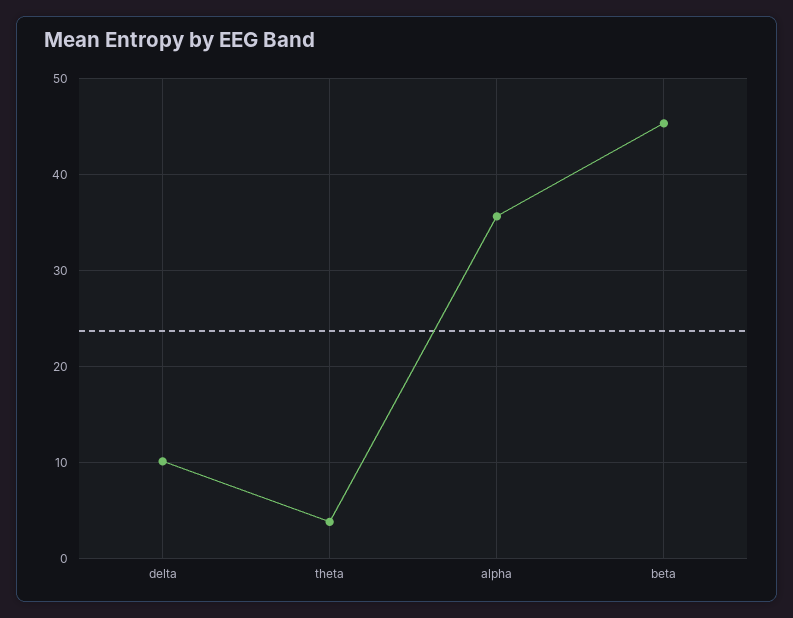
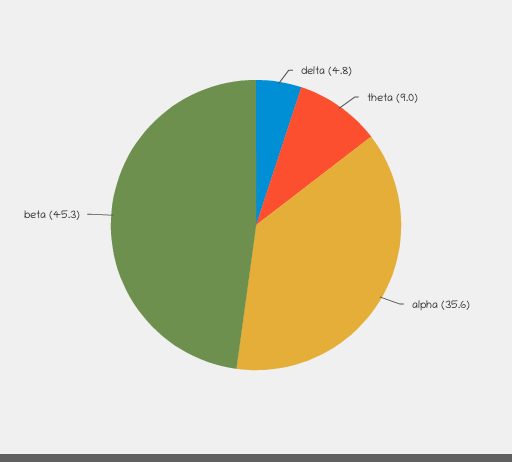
delta: 10 -> 4.8
theta: 4 -> 9

